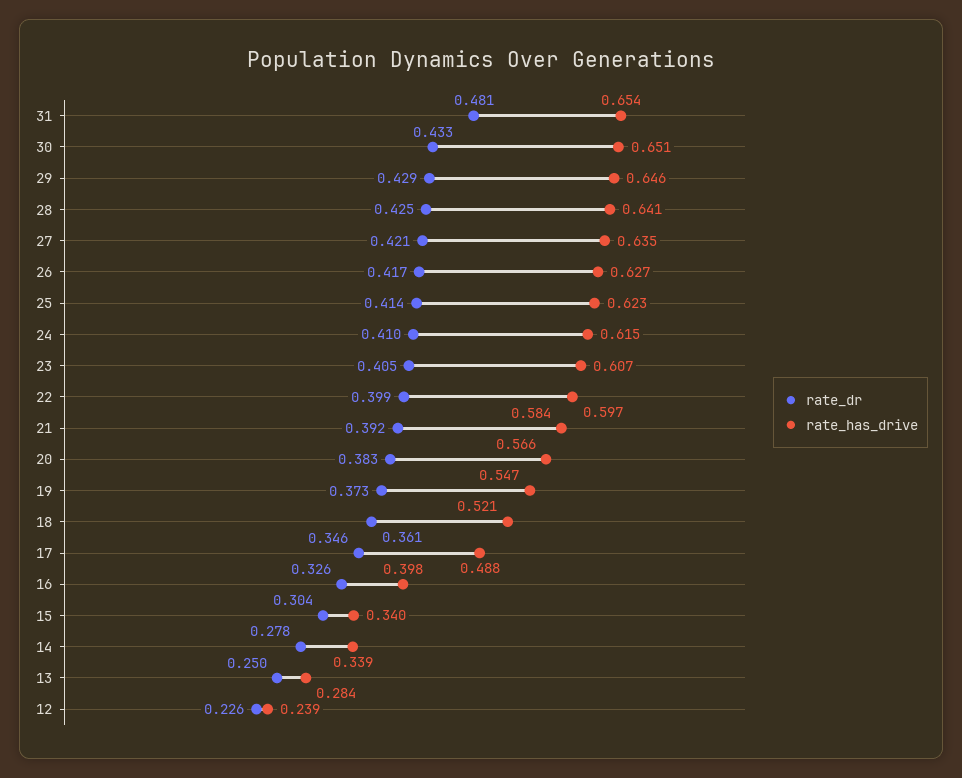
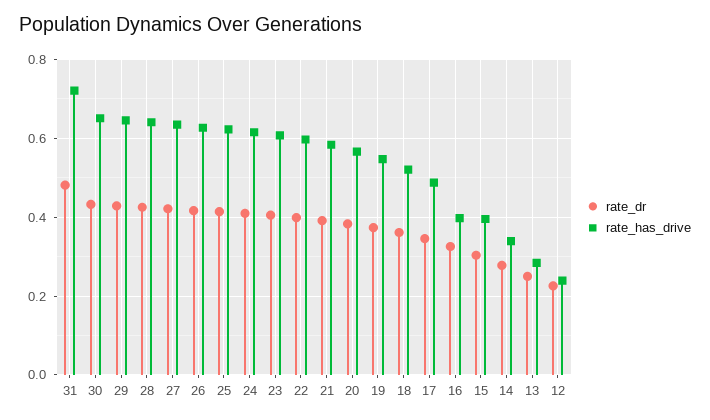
rate_has_drive, 31: 0.654 -> 0.72
rate_has_drive, 15: 0.34 -> 0.4

